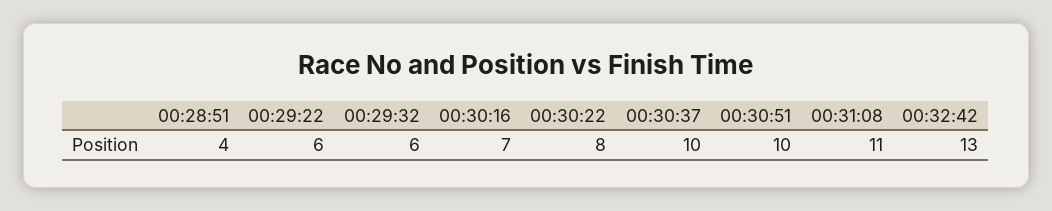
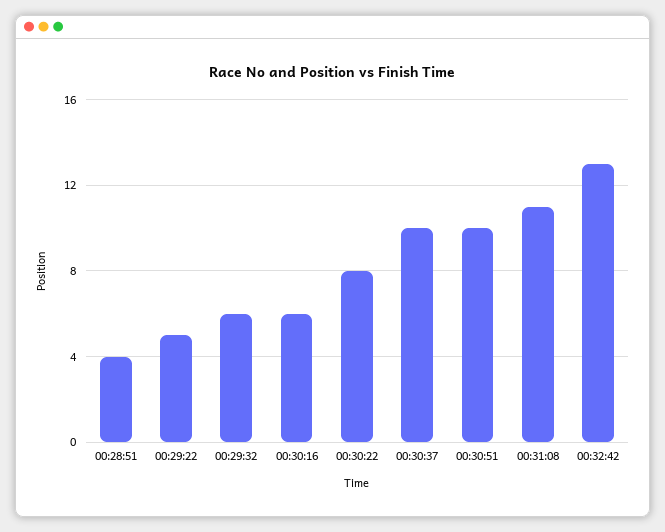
00:29:22: 6 -> 5
00:30:16: 7 -> 6

